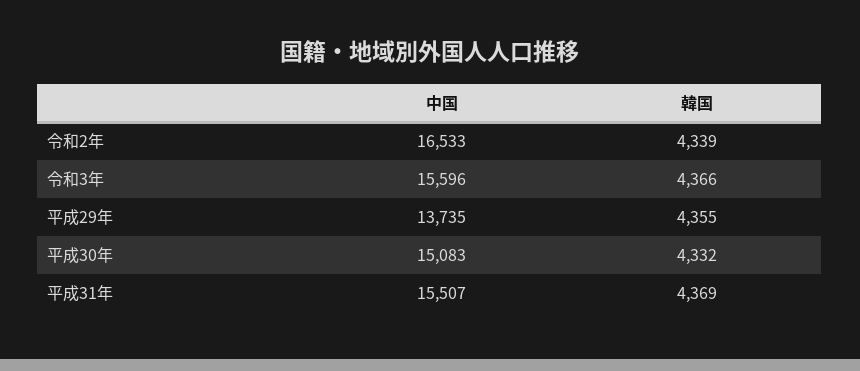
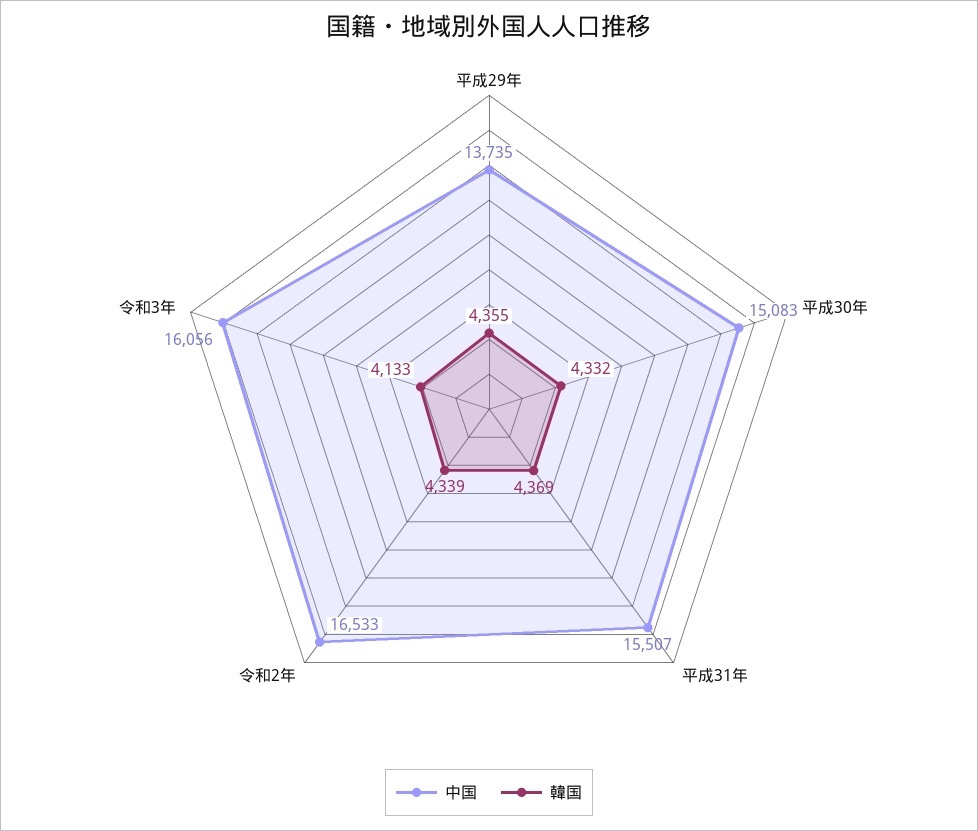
中国, 令和3年: 15596 -> 16056
韓国, 令和3年: 4366 -> 4133

